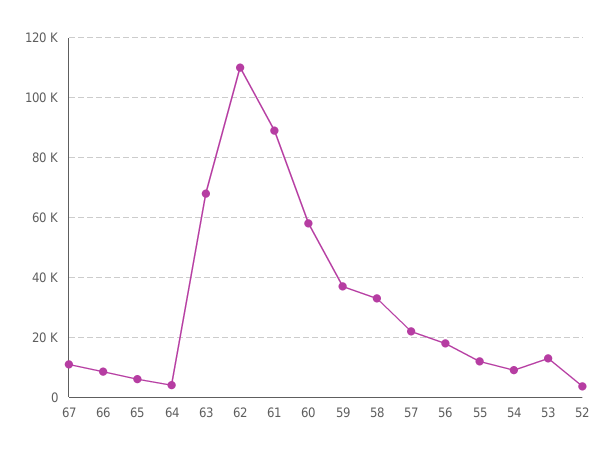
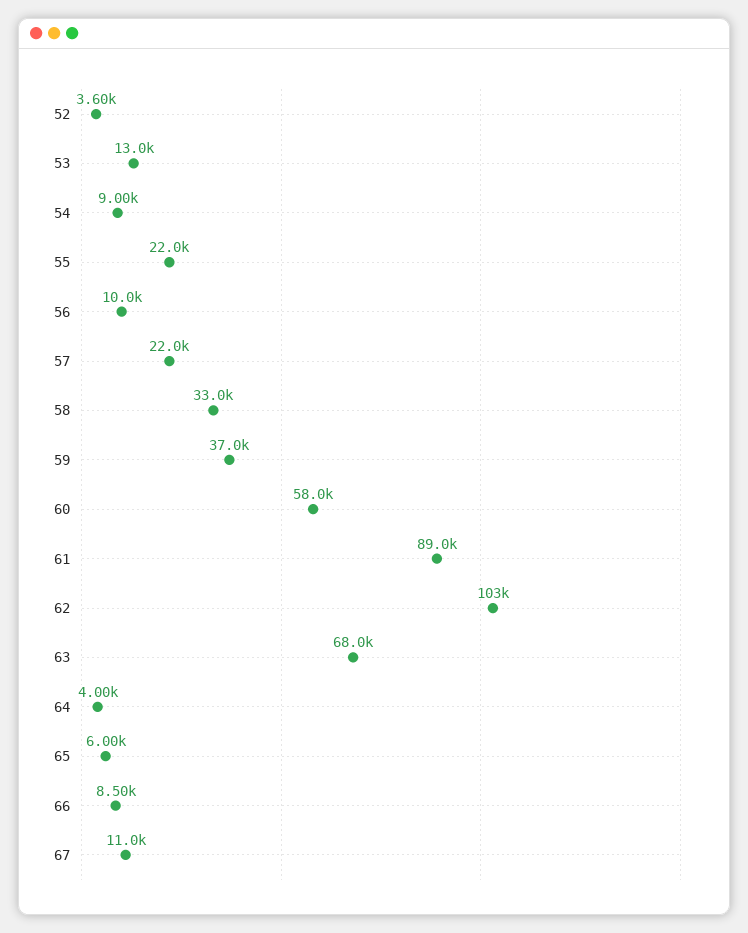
62: 110000 -> 103000
56: 17500 -> 10000
55: 12500 -> 22000

